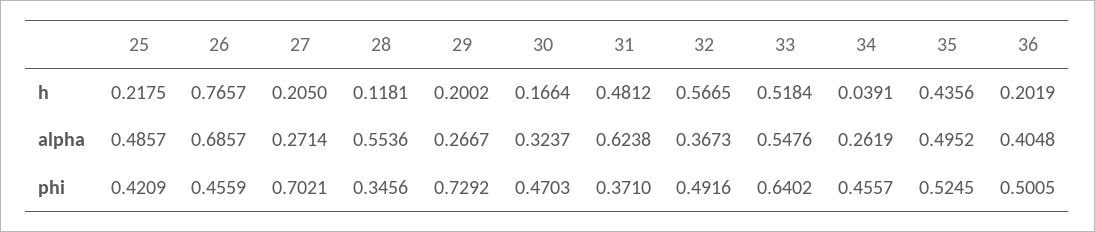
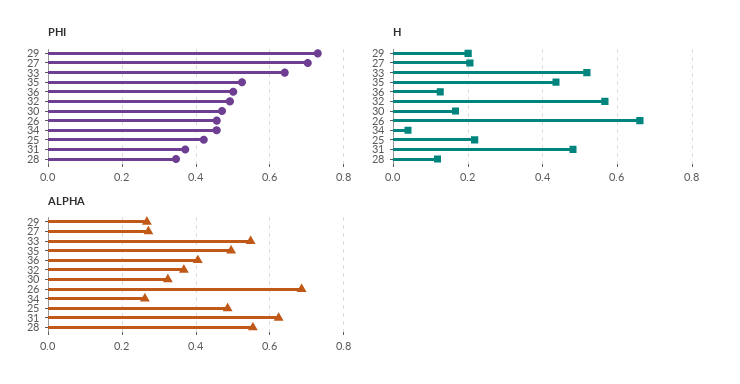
h, 26: 0.7657 -> 0.66
h, 36: 0.2019 -> 0.12

